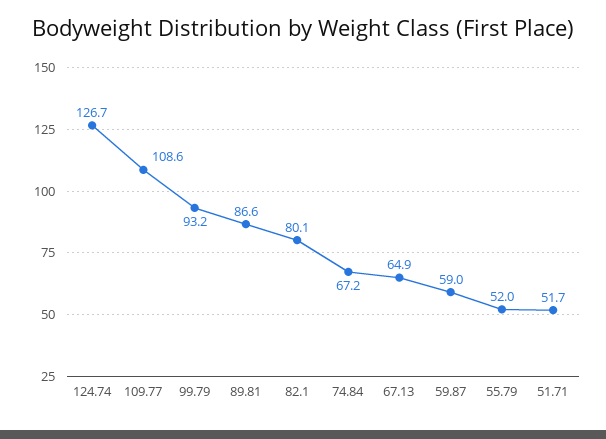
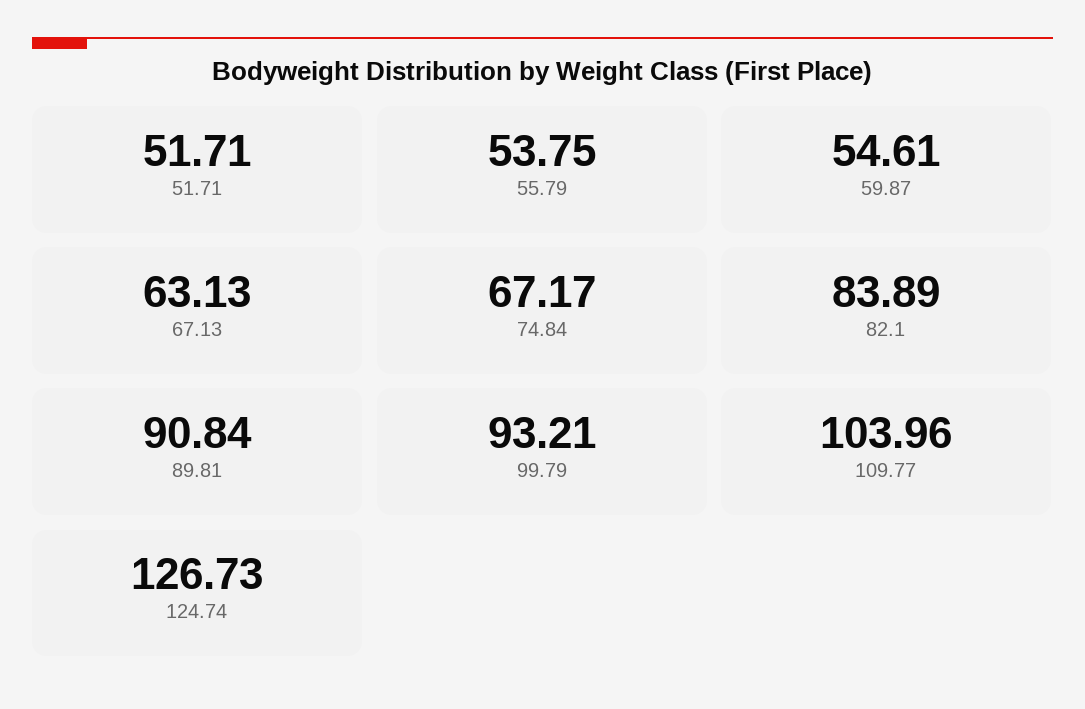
109.77: 108.6 -> 103.96
89.81: 86.6 -> 90.84
82.1: 80.1 -> 83.89
67.13: 64.9 -> 63.13
59.87: 59 -> 54.61
55.79: 52 -> 53.75

